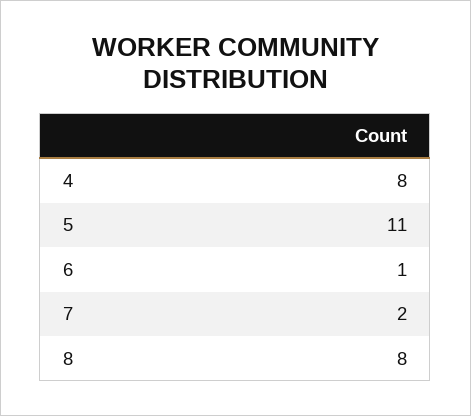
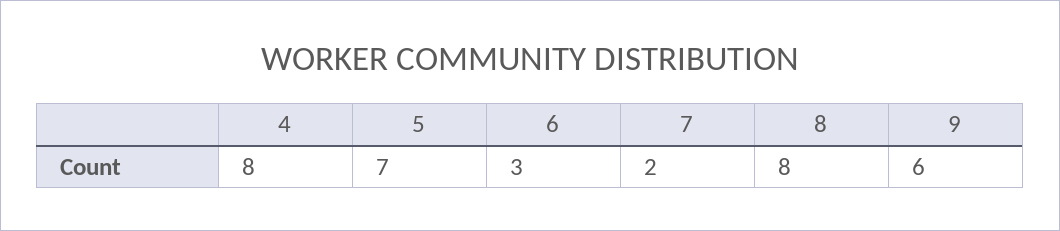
5: 11 -> 7
6: 1 -> 3
9: none -> 6

